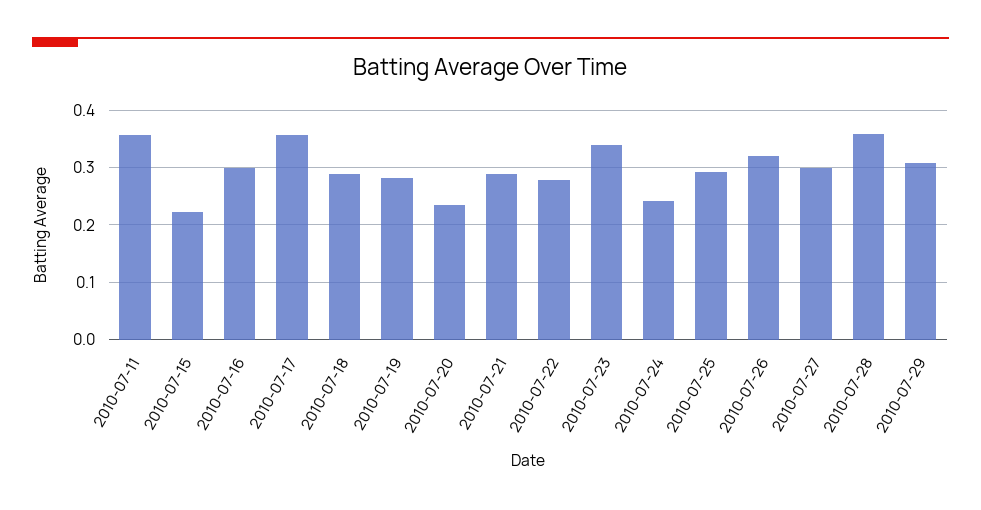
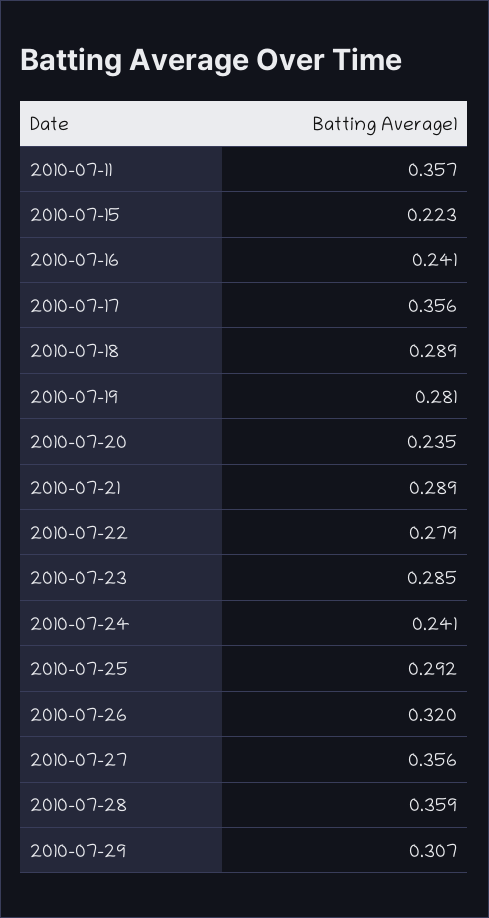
2010-07-16: 0.3 -> 0.241
2010-07-23: 0.34 -> 0.285
2010-07-27: 0.3 -> 0.356

